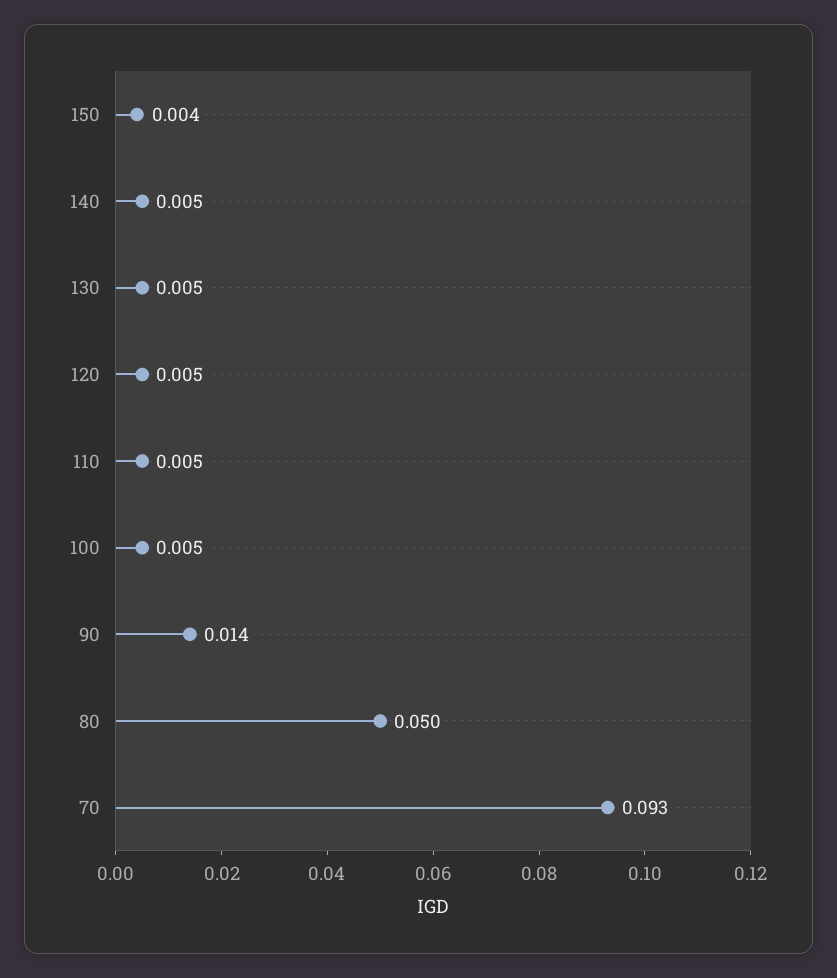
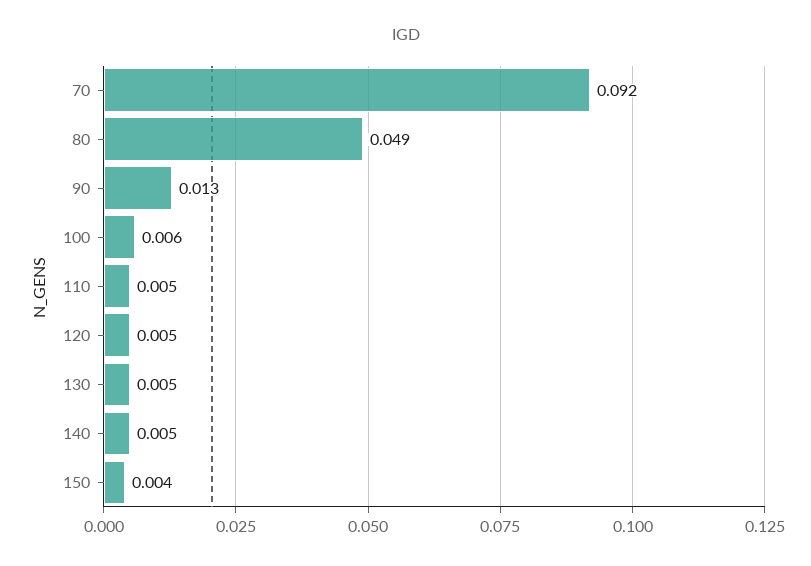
100: 0.005 -> 0.006
90: 0.014 -> 0.013
80: 0.05 -> 0.049
70: 0.093 -> 0.092

